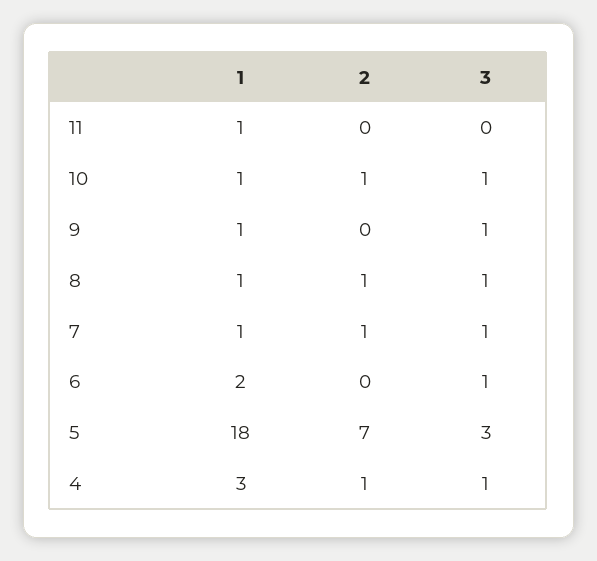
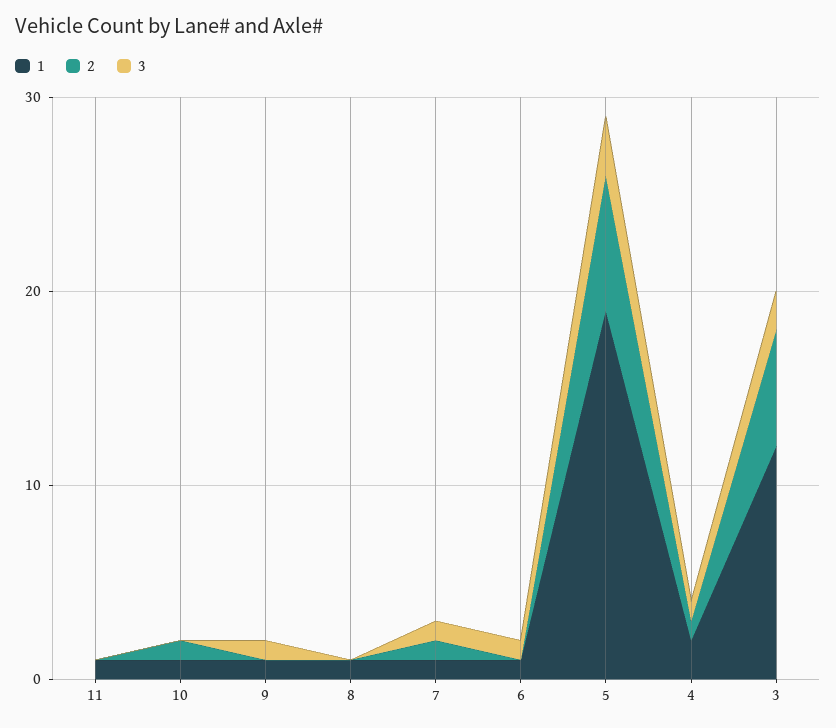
3, 10: 1 -> 0
2, 8: 1 -> 0
3, 8: 1 -> 0
1, 6: 2 -> 1
1, 5: 18 -> 19
1, 4: 3 -> 2
1, 3: none -> 12
2, 3: none -> 6
3, 3: none -> 2

